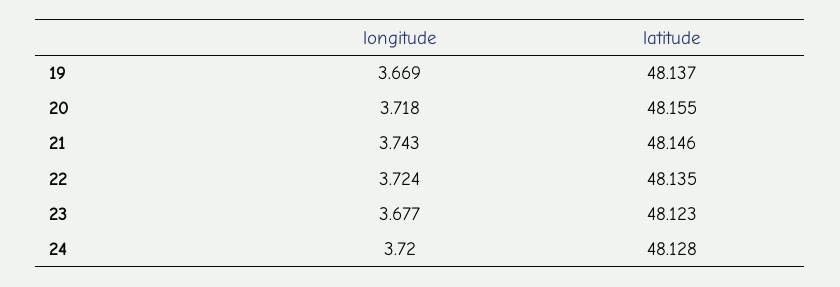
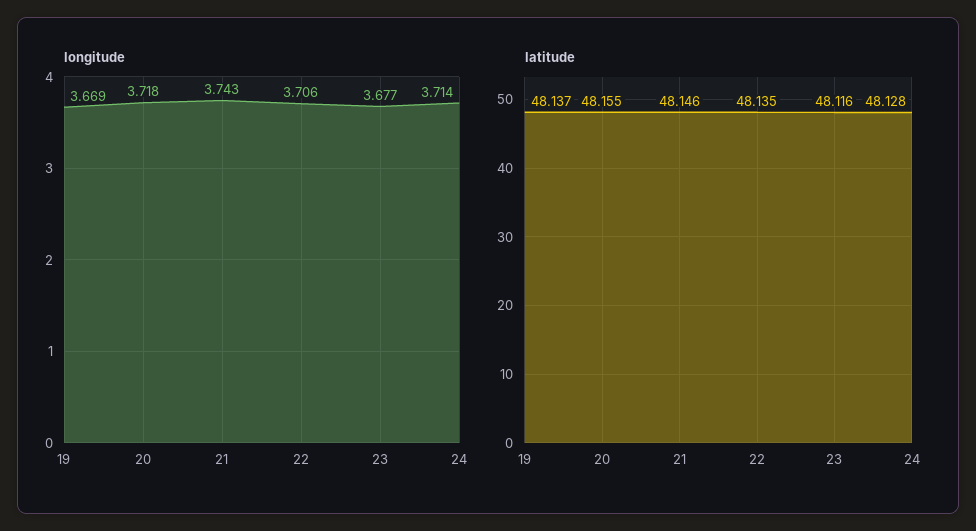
longitude, 22: 3.724 -> 3.706
latitude, 23: 48.123 -> 48.116
longitude, 24: 3.72 -> 3.714

